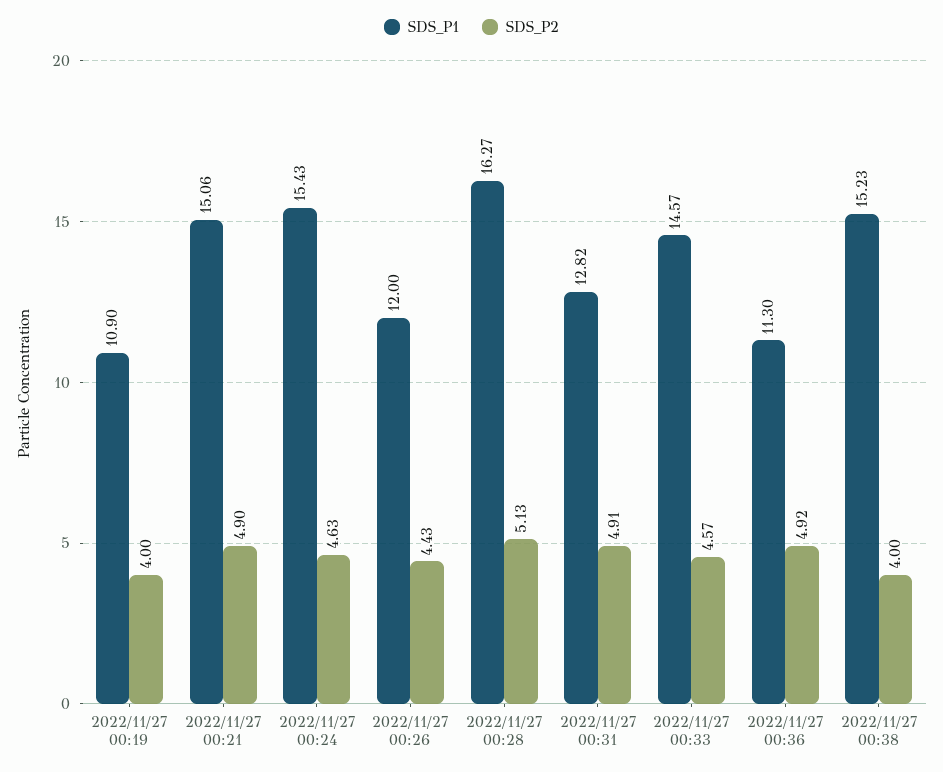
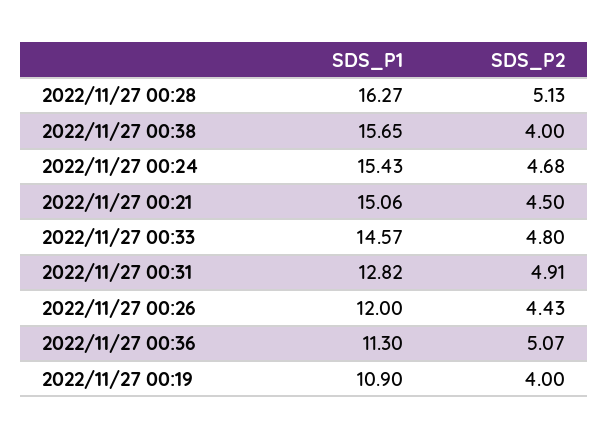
SDS_P2, 2022/11/27 00:21: 4.9 -> 4.5
SDS_P2, 2022/11/27 00:24: 4.63 -> 4.68
SDS_P2, 2022/11/27 00:33: 4.57 -> 4.8
SDS_P2, 2022/11/27 00:36: 4.92 -> 5.07
SDS_P1, 2022/11/27 00:38: 15.23 -> 15.65

